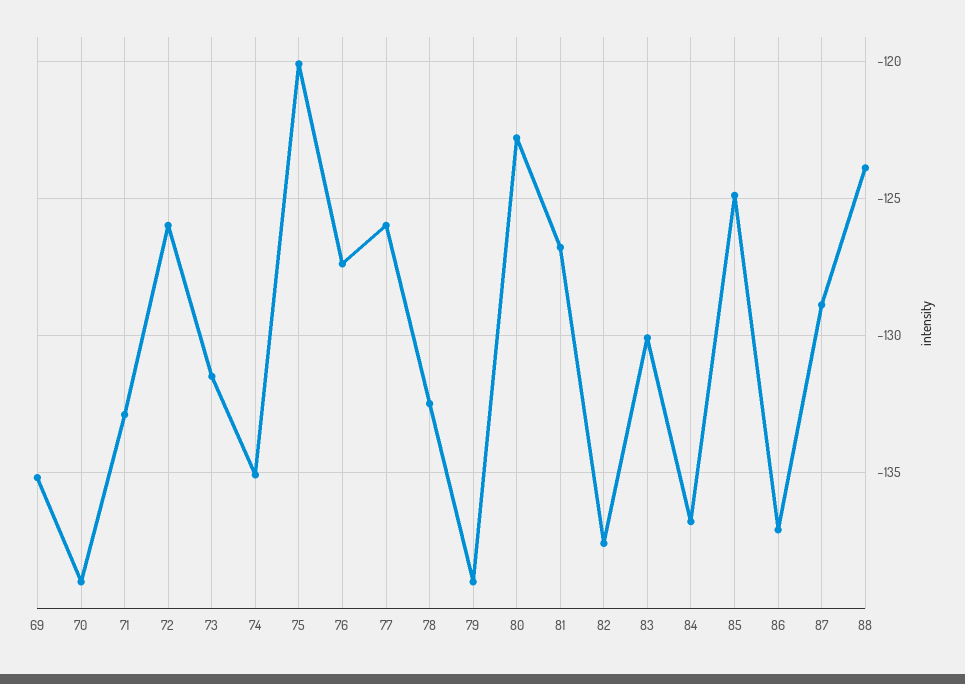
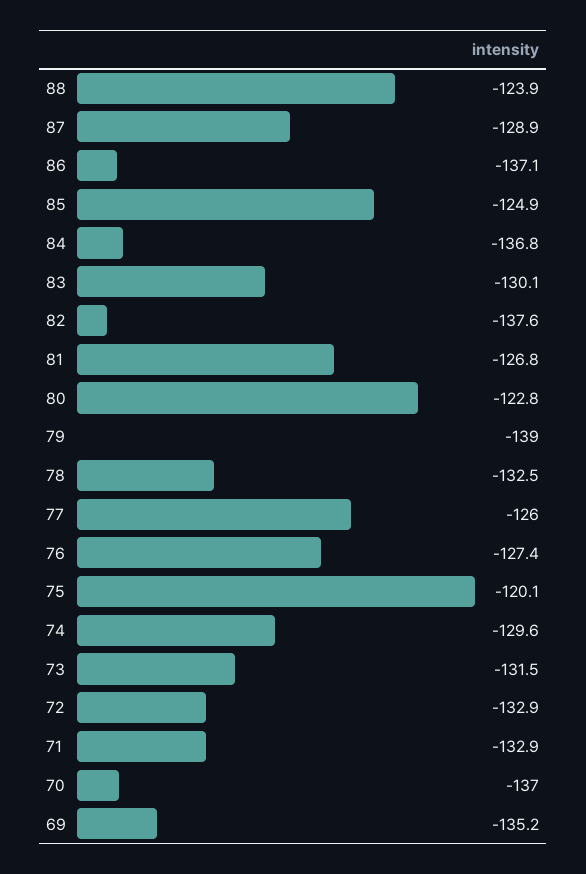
70: -139 -> -137
72: -126 -> -132.9
74: -135 -> -129.6

